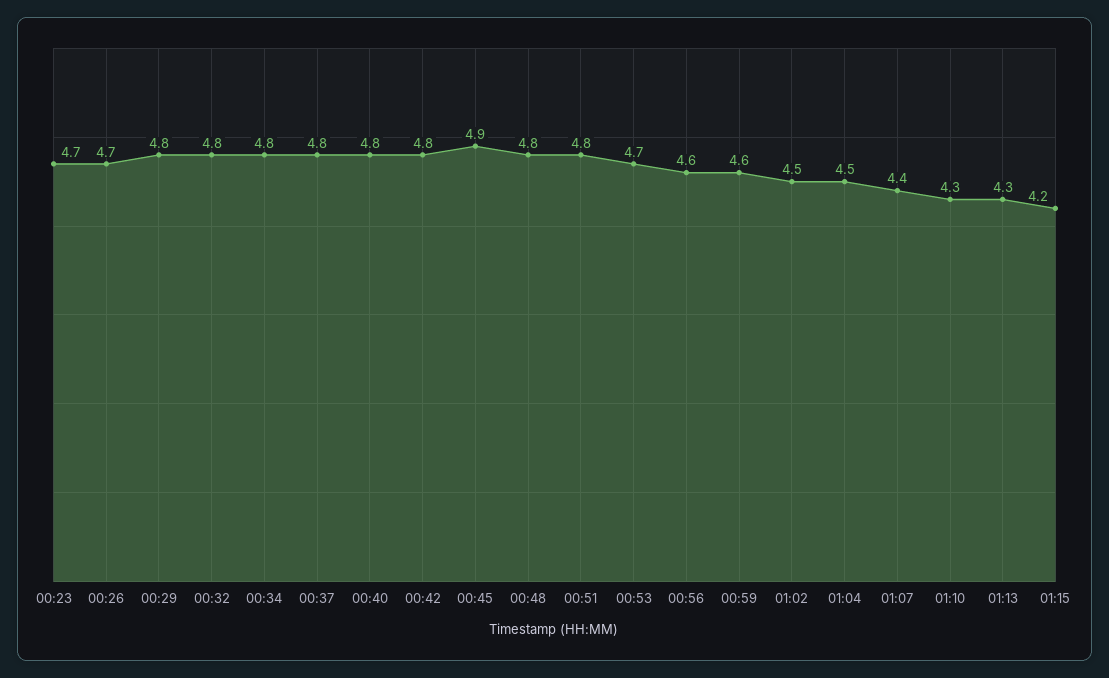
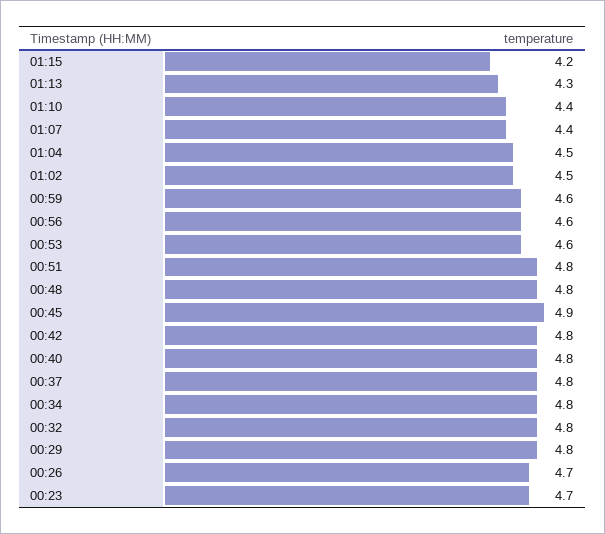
00:53: 4.7 -> 4.6
01:10: 4.3 -> 4.4

